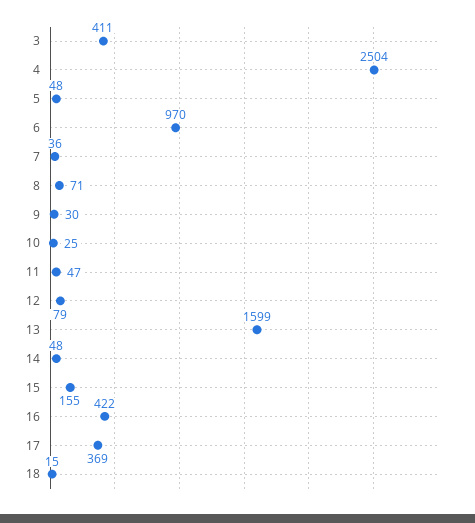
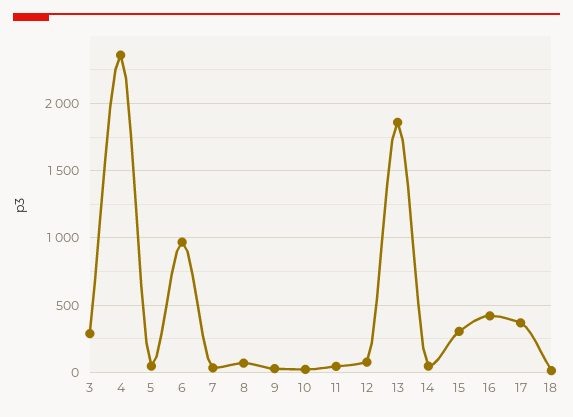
3: 411 -> 300
4: 2504 -> 2350
13: 1599 -> 1850
15: 155 -> 300

